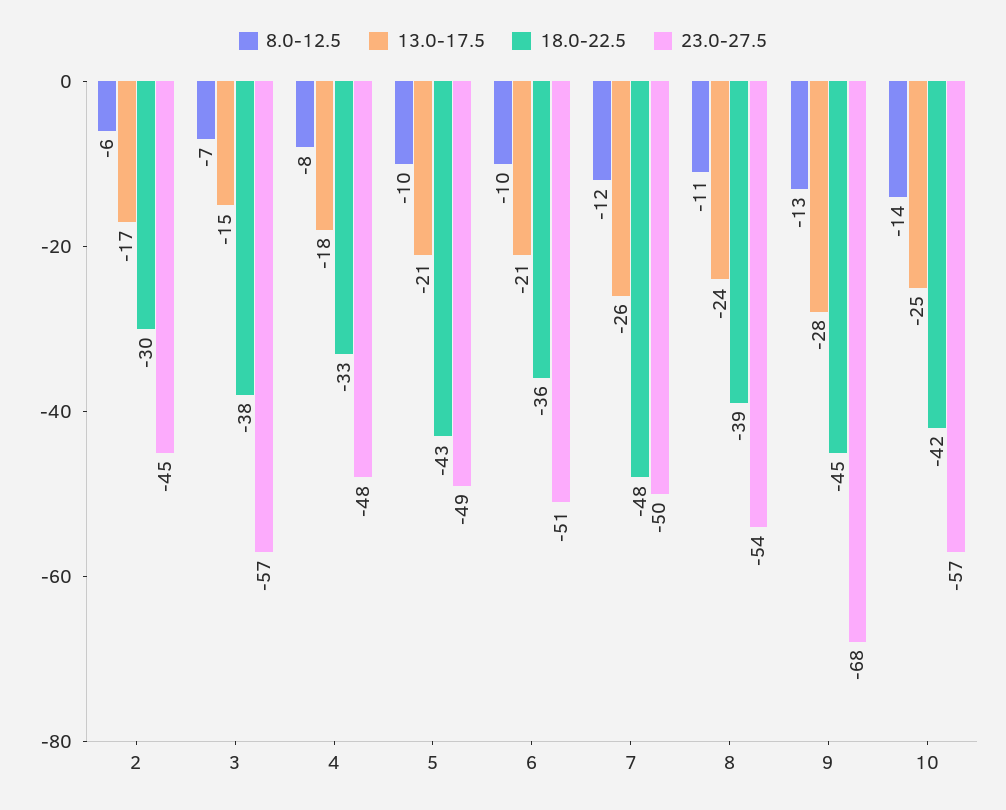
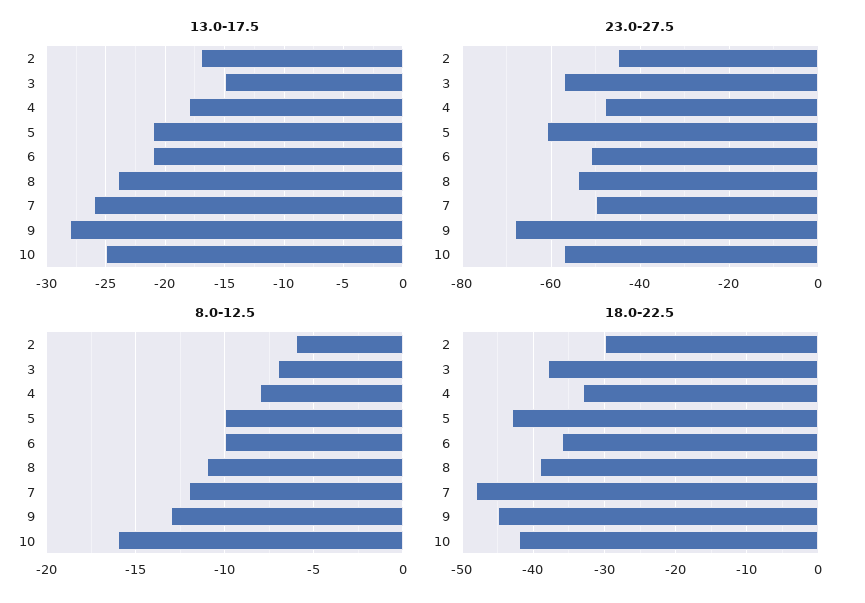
23.0-27.5, 5: -49 -> -60
8.0-12.5, 10: -14 -> -16

